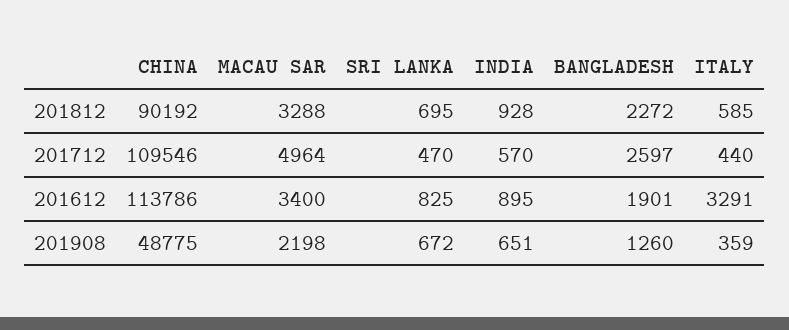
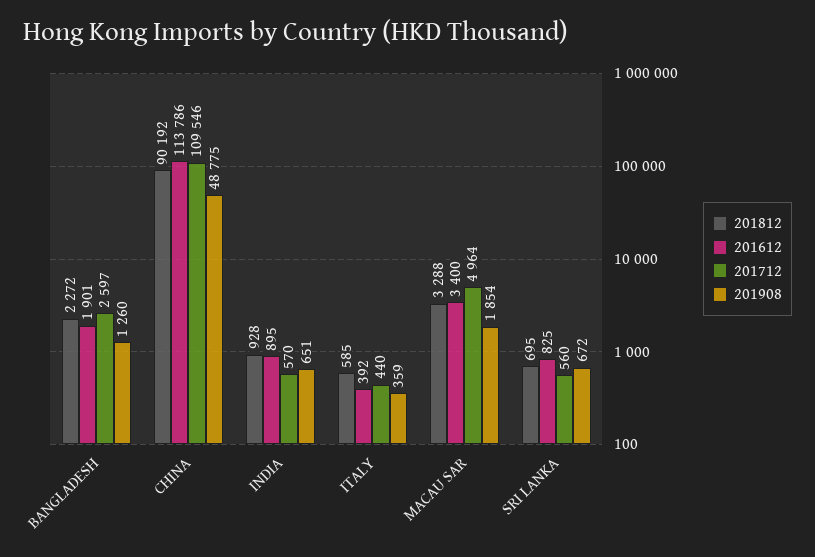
201712, SRI LANKA: 470 -> 560
201612, ITALY: 3291 -> 392
201908, MACAU SAR: 2198 -> 1854

